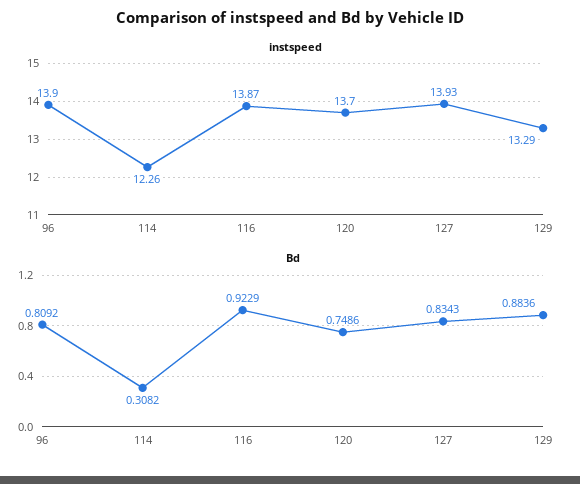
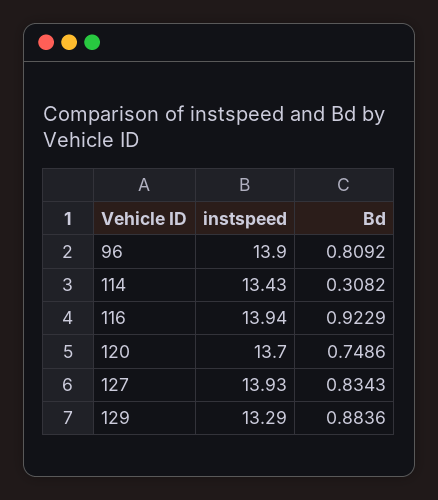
instspeed, 114: 12.26 -> 13.43
instspeed, 116: 13.87 -> 13.94

